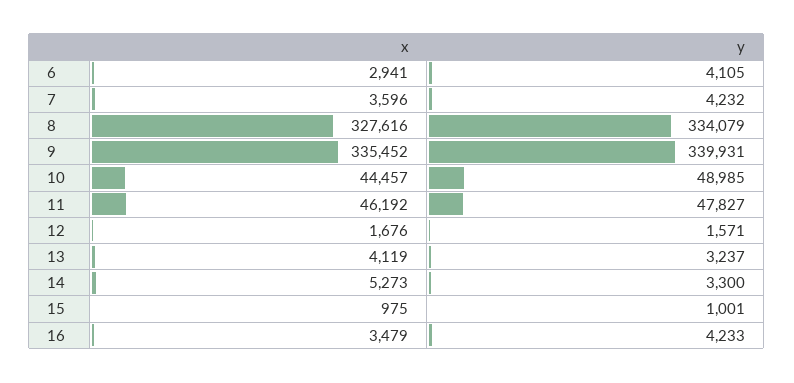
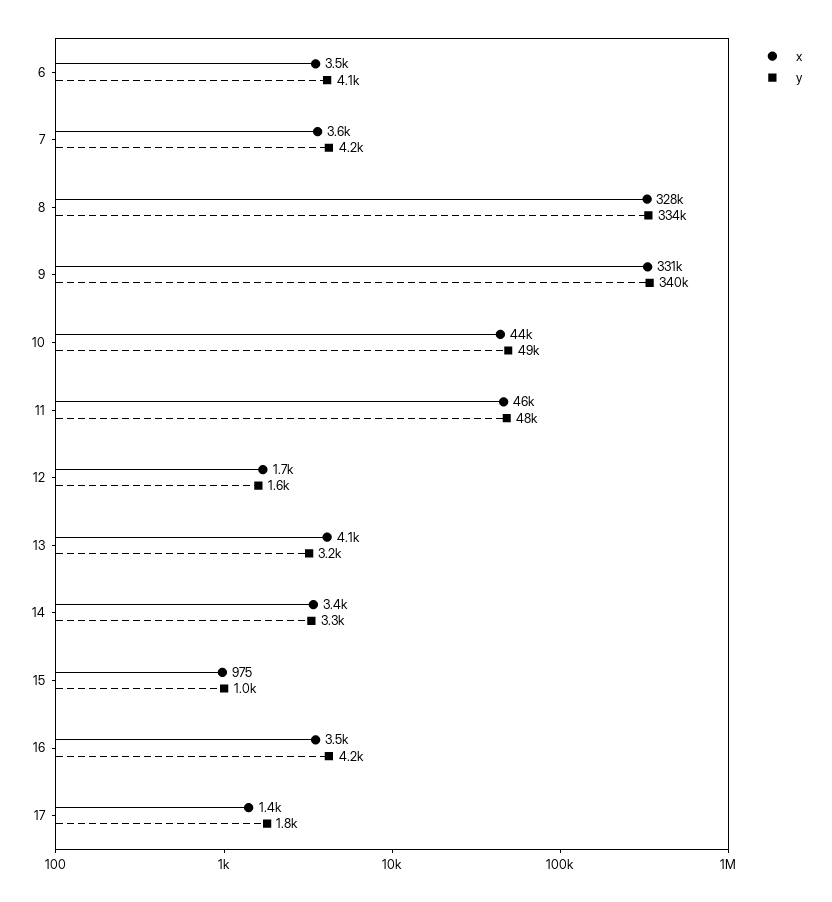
x, 6: 2941 -> 3500
x, 9: 335452 -> 331000
x, 14: 5273 -> 3400
x, 17: none -> 1400
y, 17: none -> 1800

